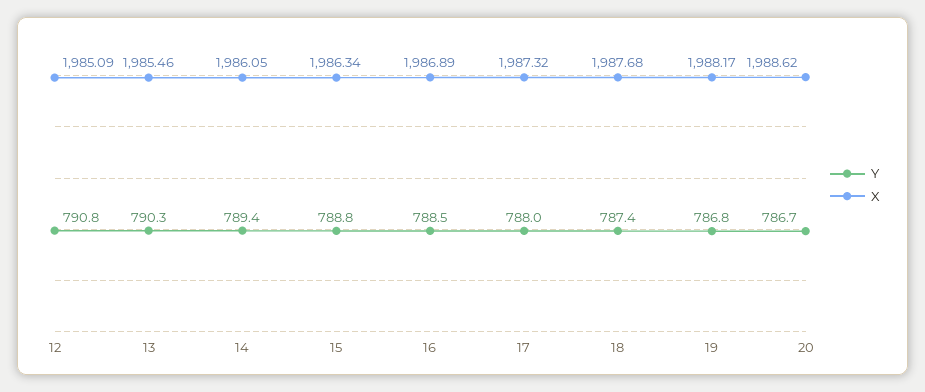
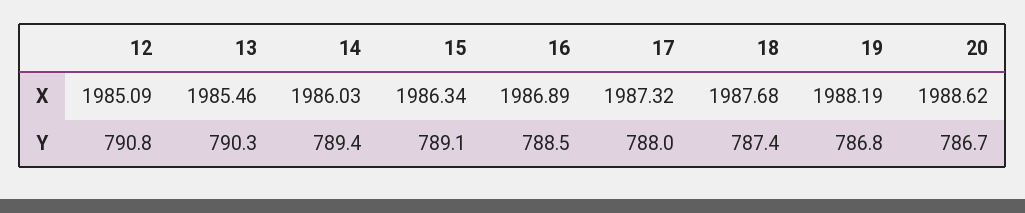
X, 14: 1986.05 -> 1986.03
Y, 15: 788.8 -> 789.1
X, 19: 1988.17 -> 1988.19

